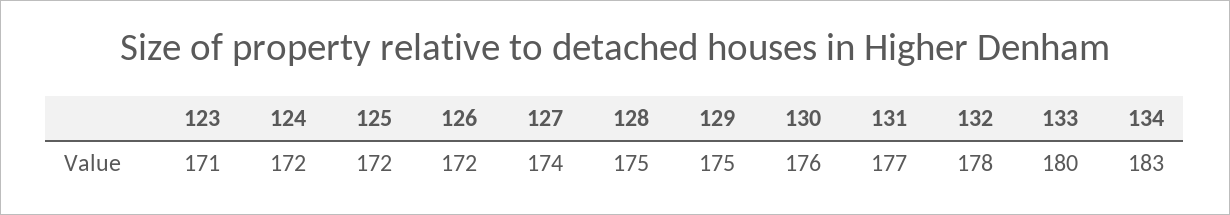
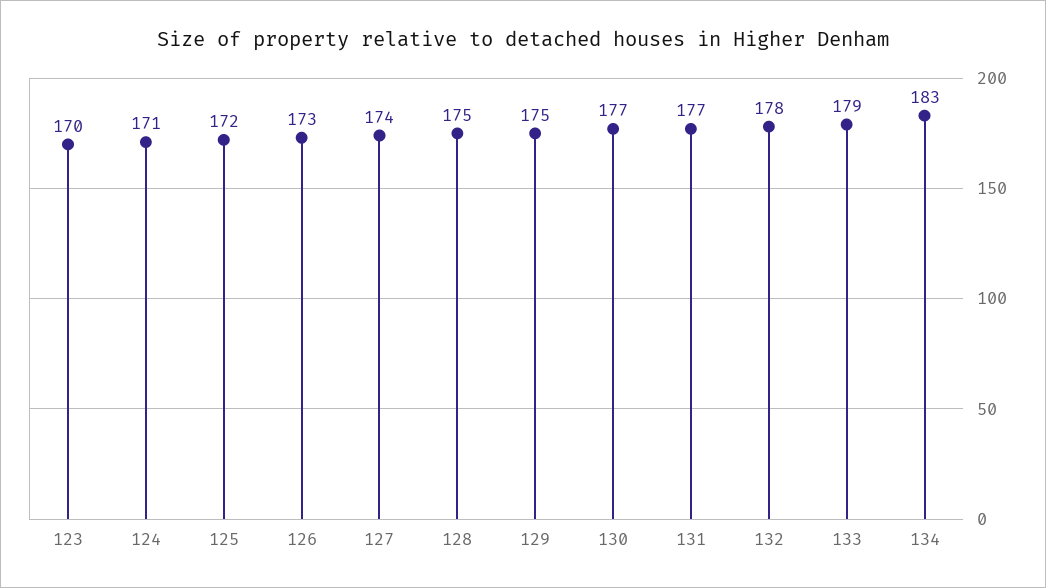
123: 171 -> 170
124: 172 -> 171
126: 172 -> 173
130: 176 -> 177
133: 180 -> 179

